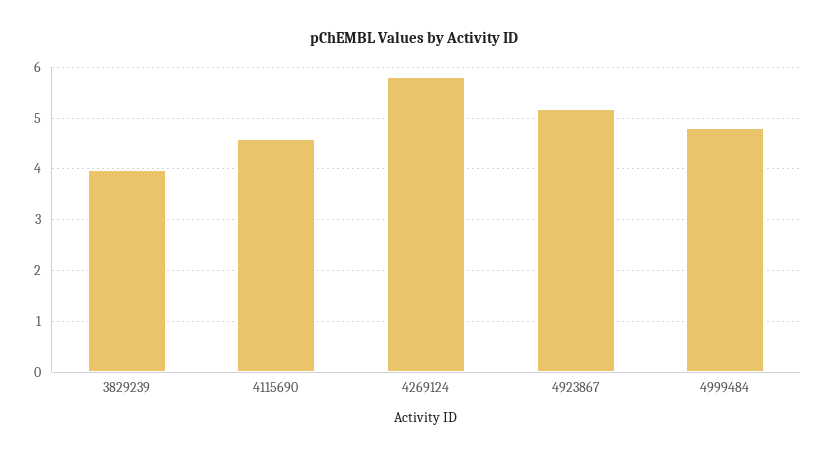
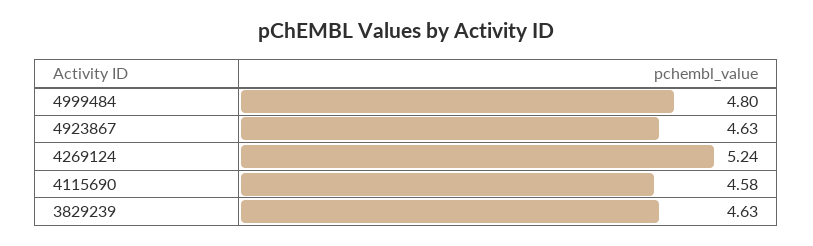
3829239: 4 -> 4.63
4269124: 5.8 -> 5.24
4923867: 5.2 -> 4.63

